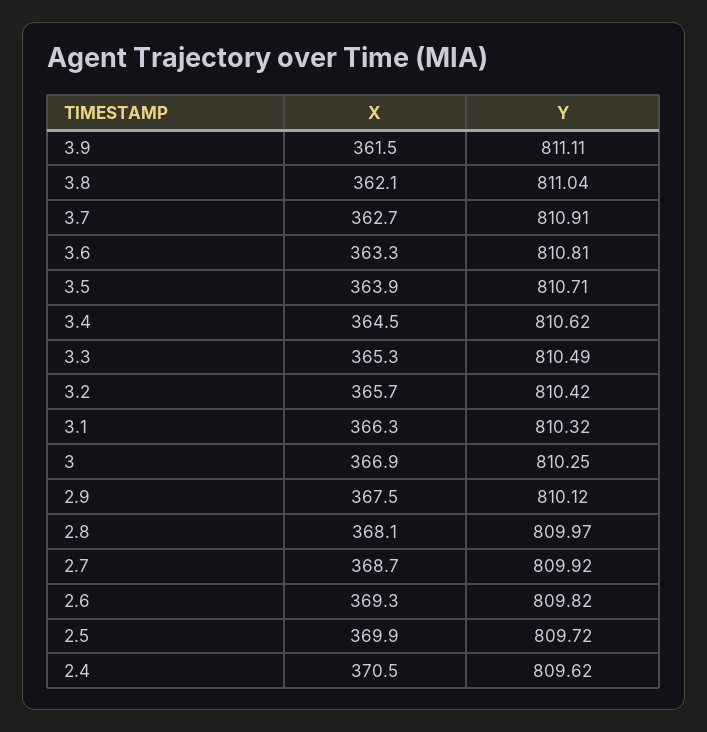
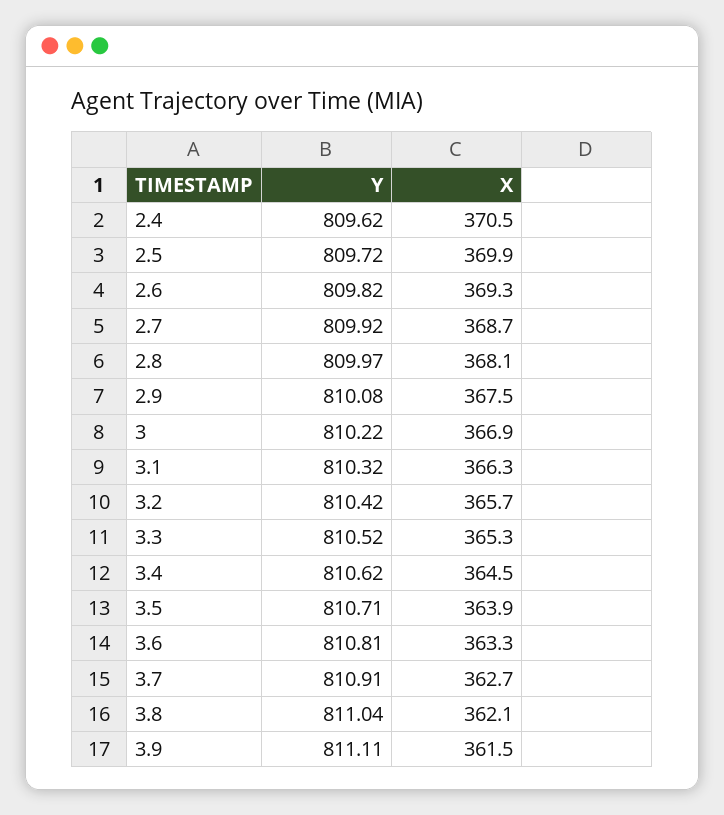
Y, 3.3: 810.49 -> 810.52
Y, 3: 810.25 -> 810.22
Y, 2.9: 810.12 -> 810.08

